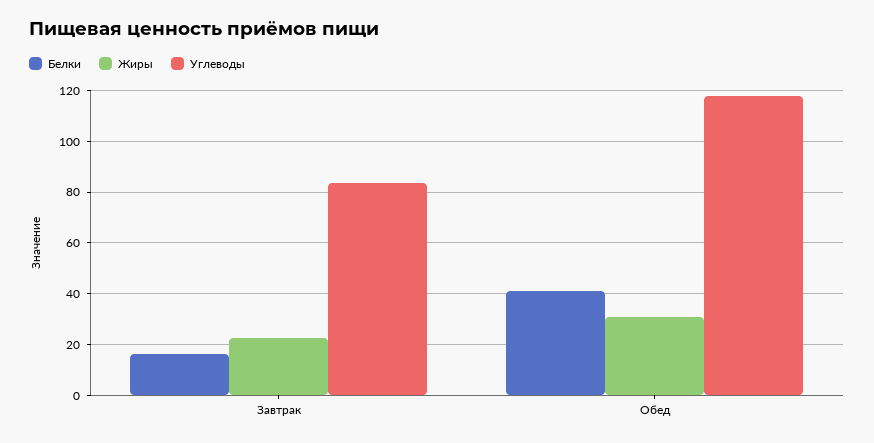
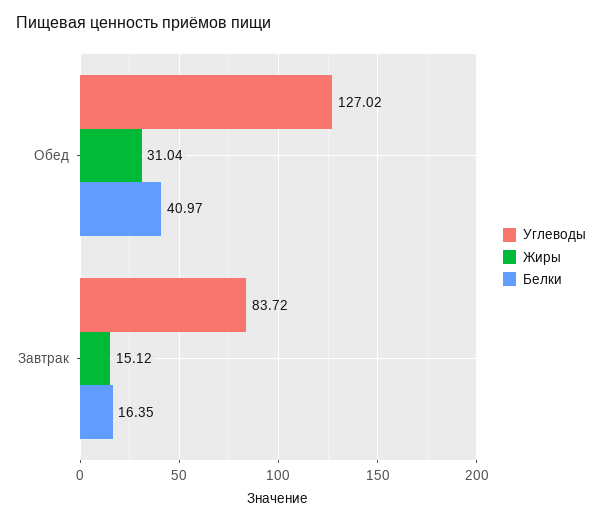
Жиры, Завтрак: 22.5 -> 15.12
Углеводы, Обед: 117.5 -> 127.02

